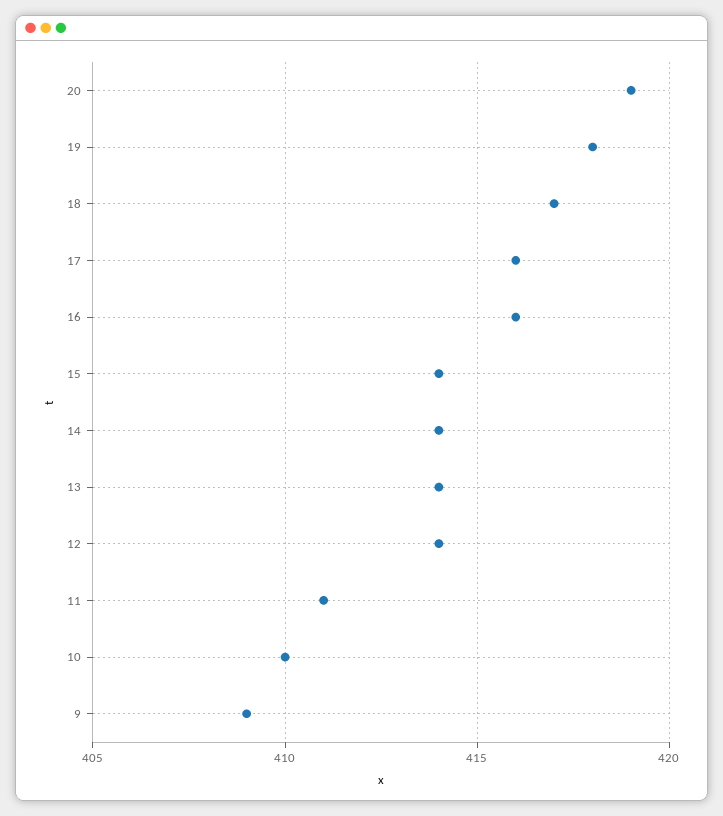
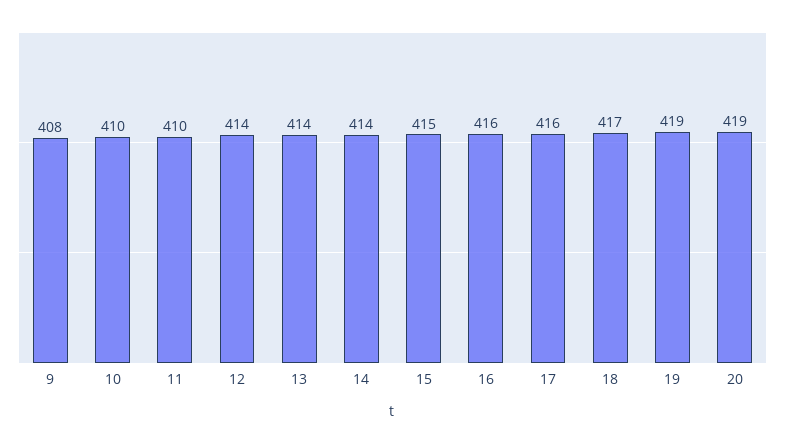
19: 418 -> 419
15: 414 -> 415
11: 411 -> 410
9: 409 -> 408

